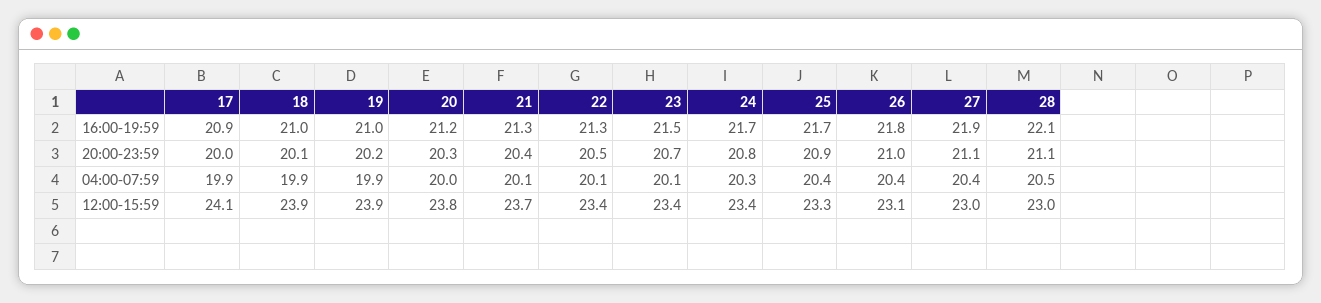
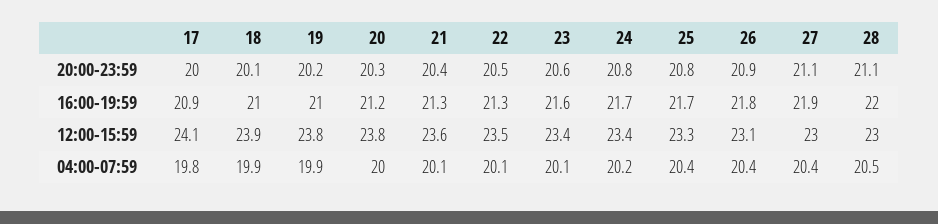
23, 16:00-19:59: 21.5 -> 21.6
28, 16:00-19:59: 22.1 -> 22
23, 20:00-23:59: 20.7 -> 20.6
25, 20:00-23:59: 20.9 -> 20.8
26, 20:00-23:59: 21 -> 20.9
17, 04:00-07:59: 19.9 -> 19.8
24, 04:00-07:59: 20.3 -> 20.2
19, 12:00-15:59: 23.9 -> 23.8
21, 12:00-15:59: 23.7 -> 23.6
22, 12:00-15:59: 23.4 -> 23.5

